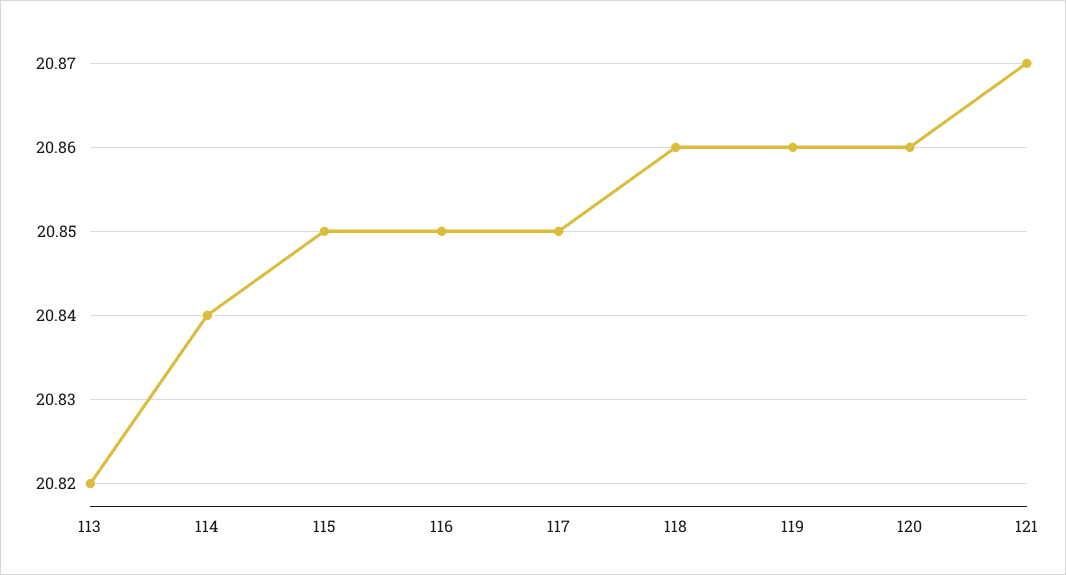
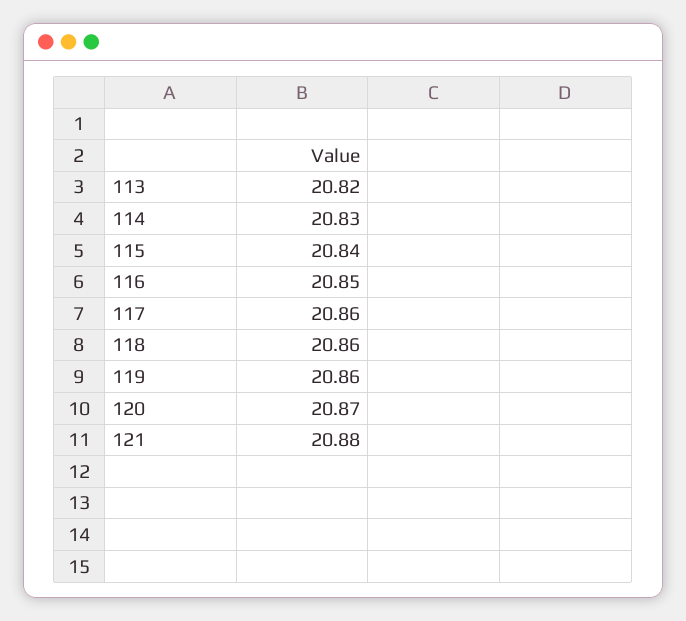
114: 20.84 -> 20.83
115: 20.85 -> 20.84
117: 20.85 -> 20.86
120: 20.86 -> 20.87
121: 20.87 -> 20.88

